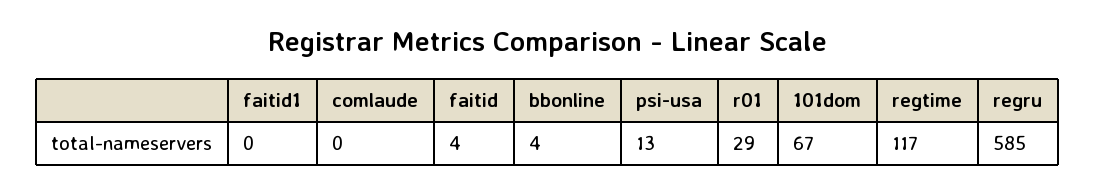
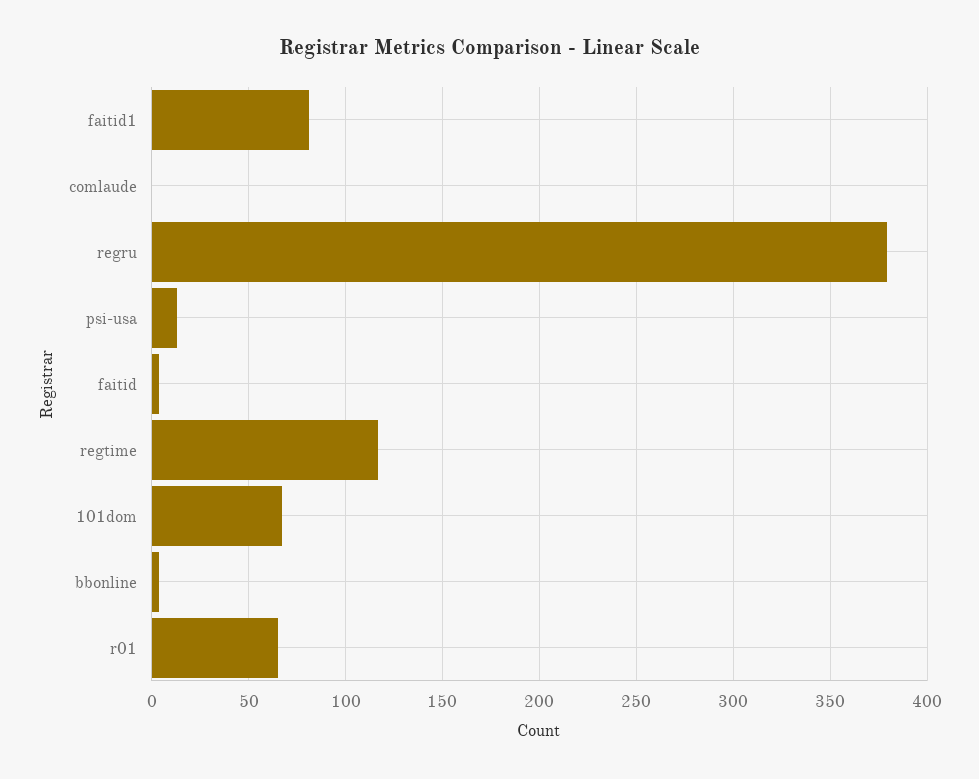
faitid1: 0 -> 80
r01: 29 -> 65
regru: 585 -> 380

